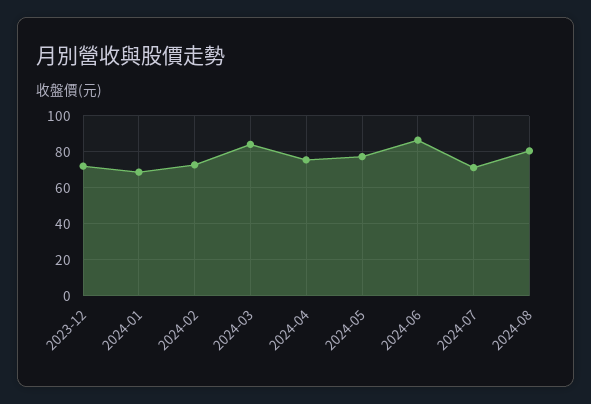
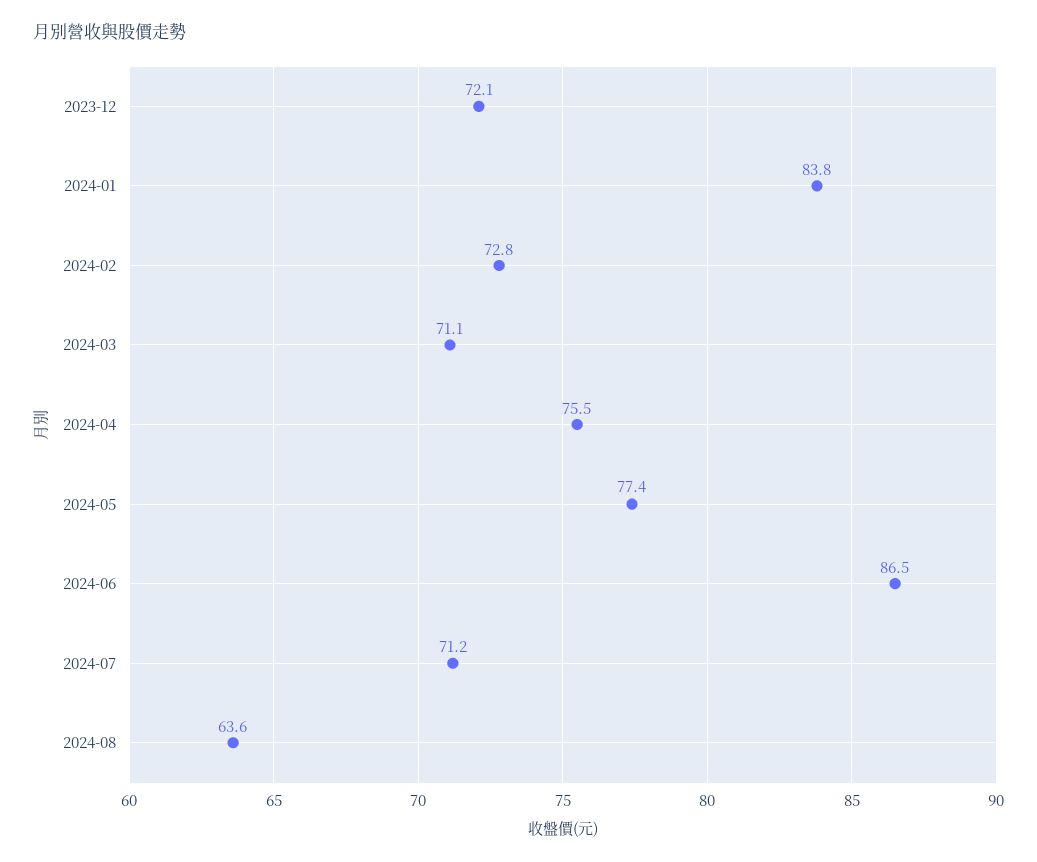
2024-01: 70 -> 83.8
2024-03: 85 -> 71.1
2024-08: 80 -> 63.6

